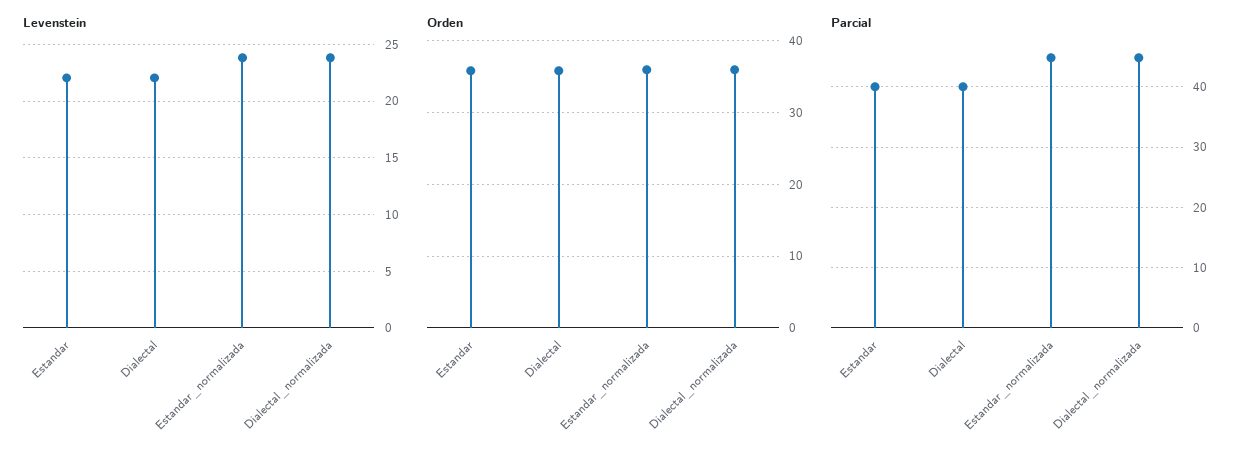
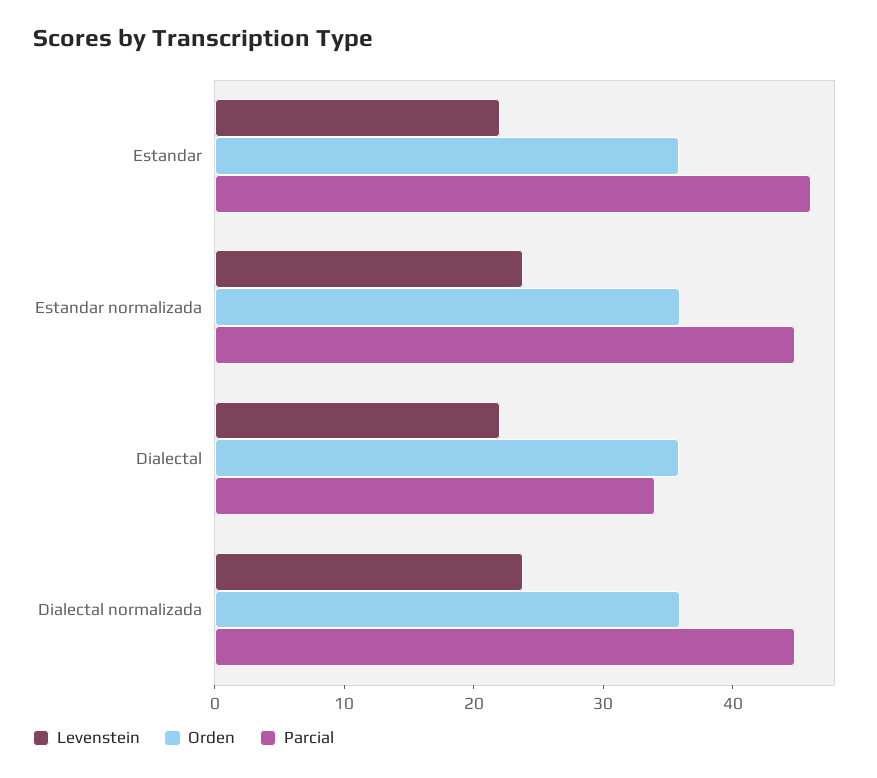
Parcial, Estandar: 40 -> 46
Parcial, Dialectal: 40 -> 34

